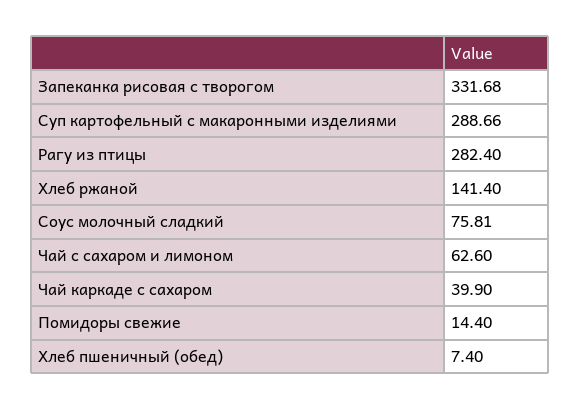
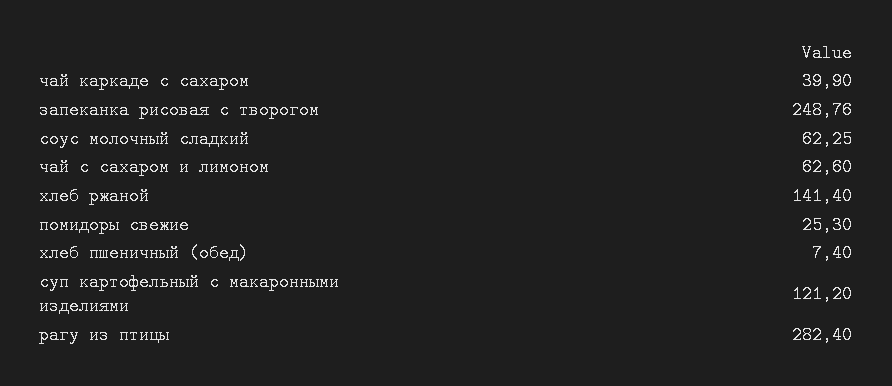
Запеканка рисовая с творогом: 331.68 -> 248.76
Суп картофельный с макаронными изделиями: 288.66 -> 121.2
Соус молочный сладкий: 75.81 -> 62.25
Помидоры свежие: 14.4 -> 25.3

